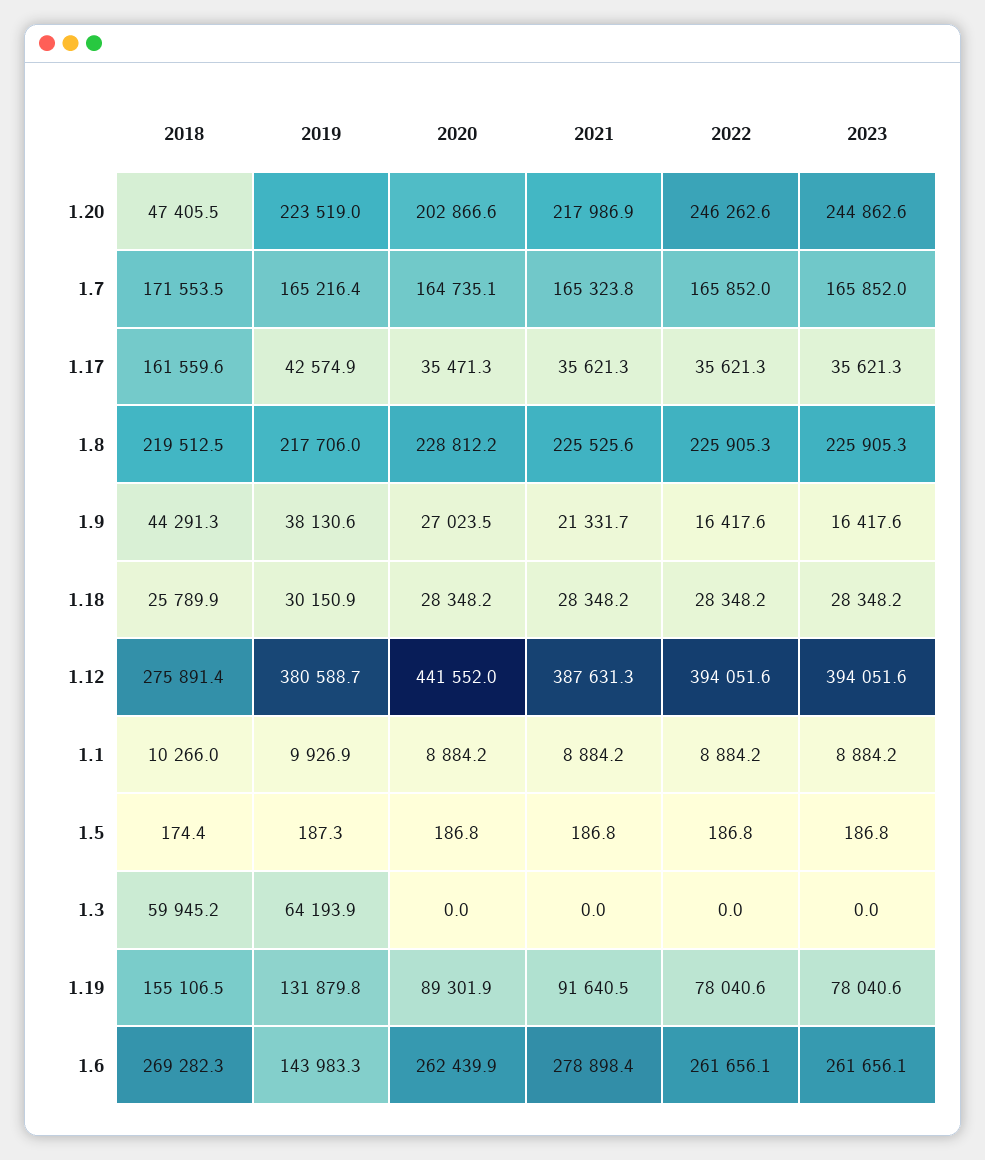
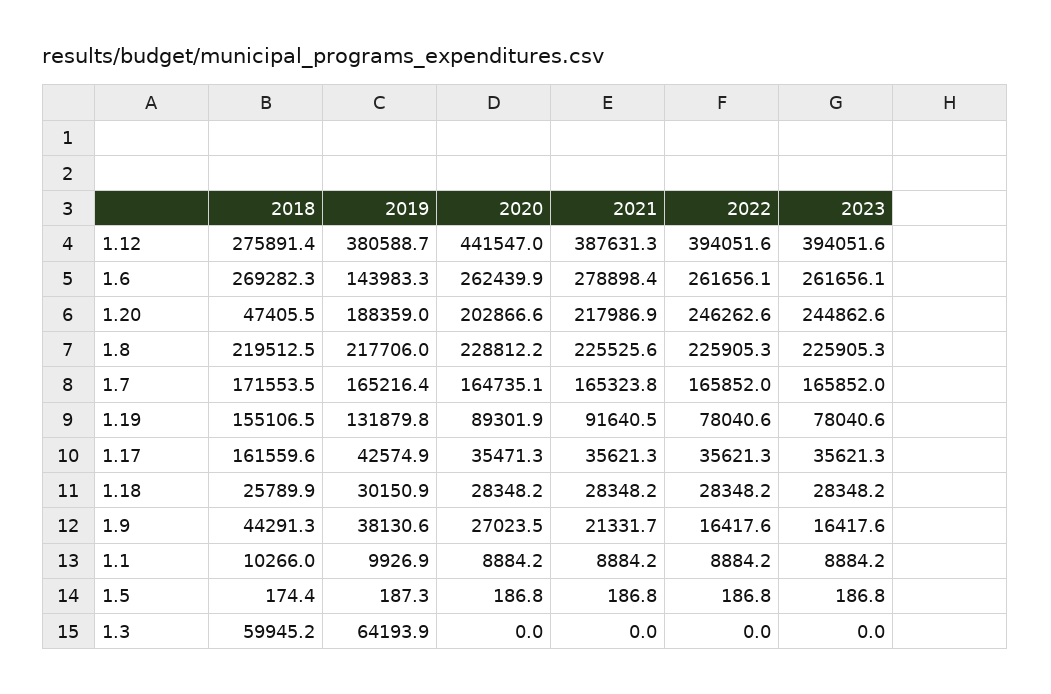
2019, 1.20: 223519 -> 188359
2020, 1.12: 441552 -> 441547

